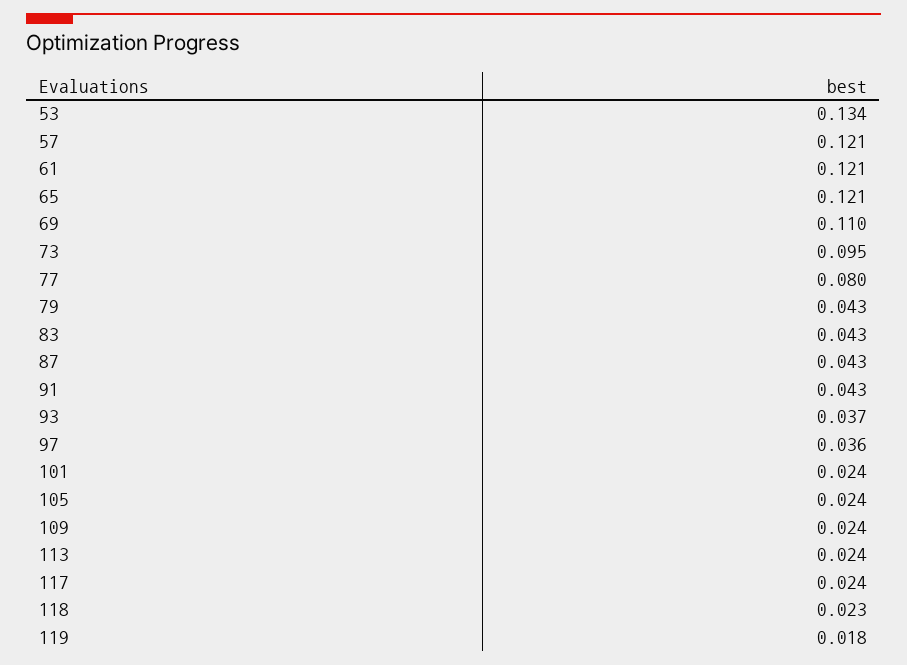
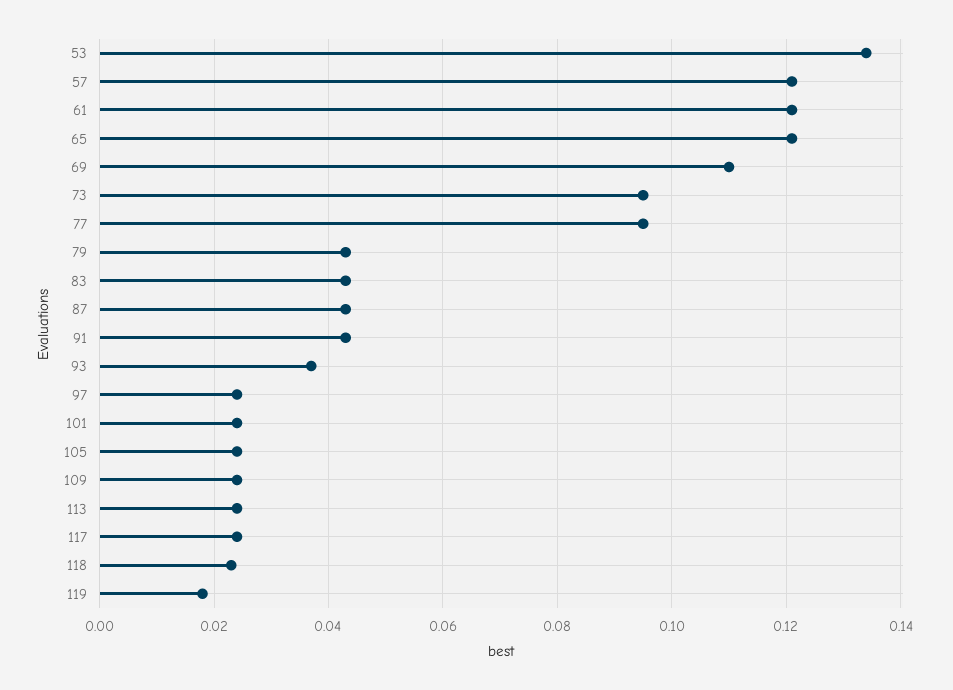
77: 0.08 -> 0.095
97: 0.036 -> 0.025

